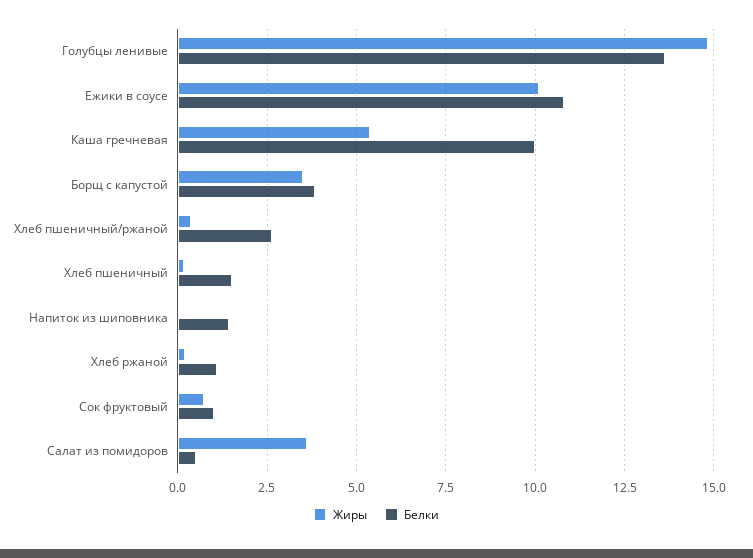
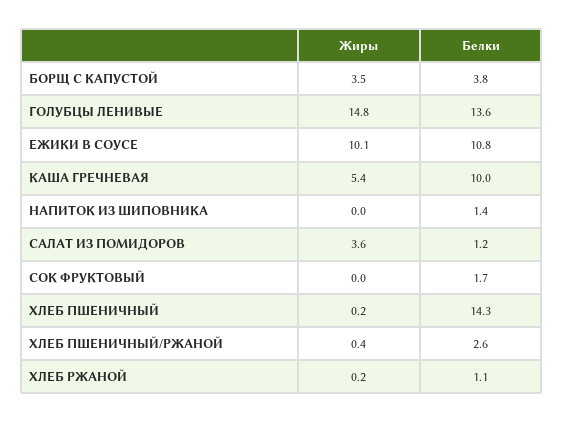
Белки, Хлеб пшеничный: 1.5 -> 14.3
Жиры, Сок фруктовый: 0.75 -> 0
Белки, Сок фруктовый: 1 -> 1.7
Белки, Салат из помидоров: 0.5 -> 1.2

